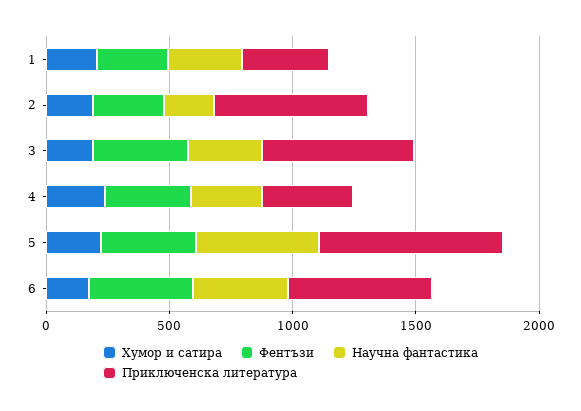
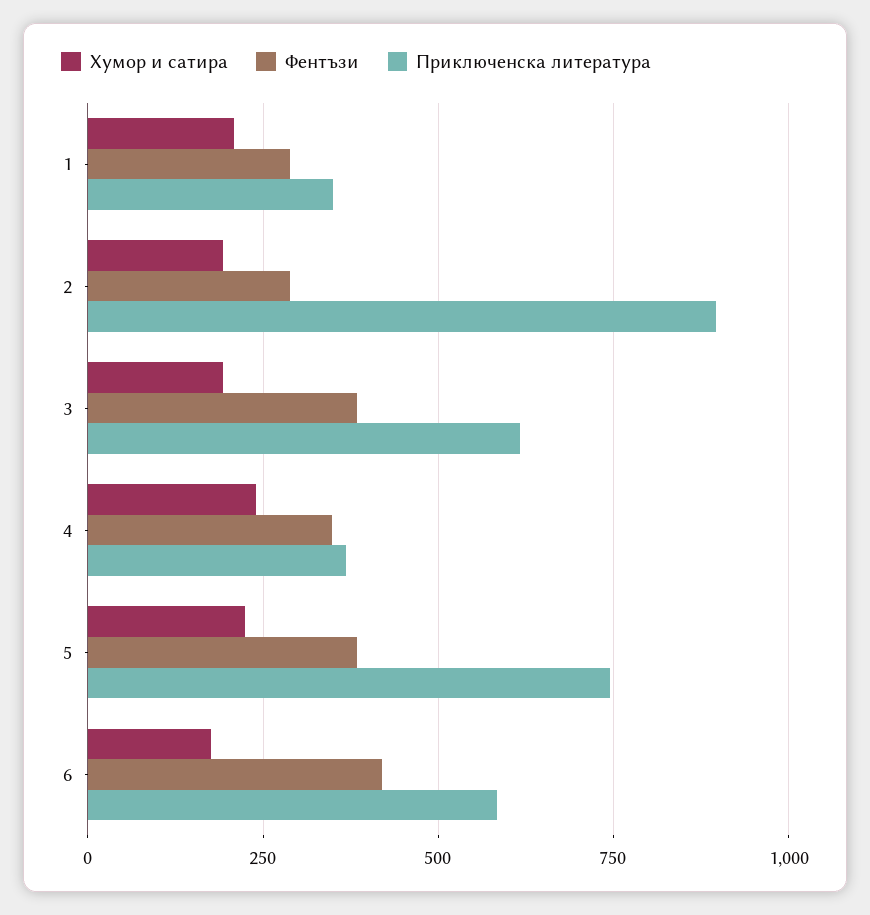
Научна фантастика, 1: 300 -> none
Научна фантастика, 2: 200 -> none
Приключенска литература, 2: 600 -> 900
Научна фантастика, 3: 300 -> none
Научна фантастика, 4: 300 -> none
Научна фантастика, 5: 500 -> none
Научна фантастика, 6: 400 -> none

